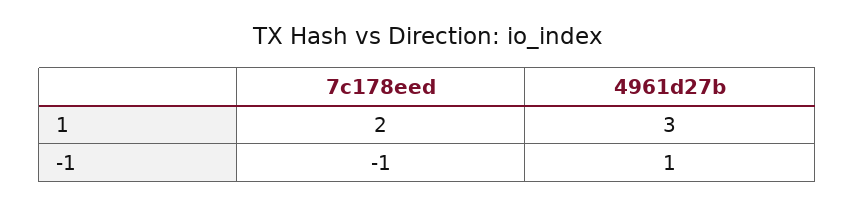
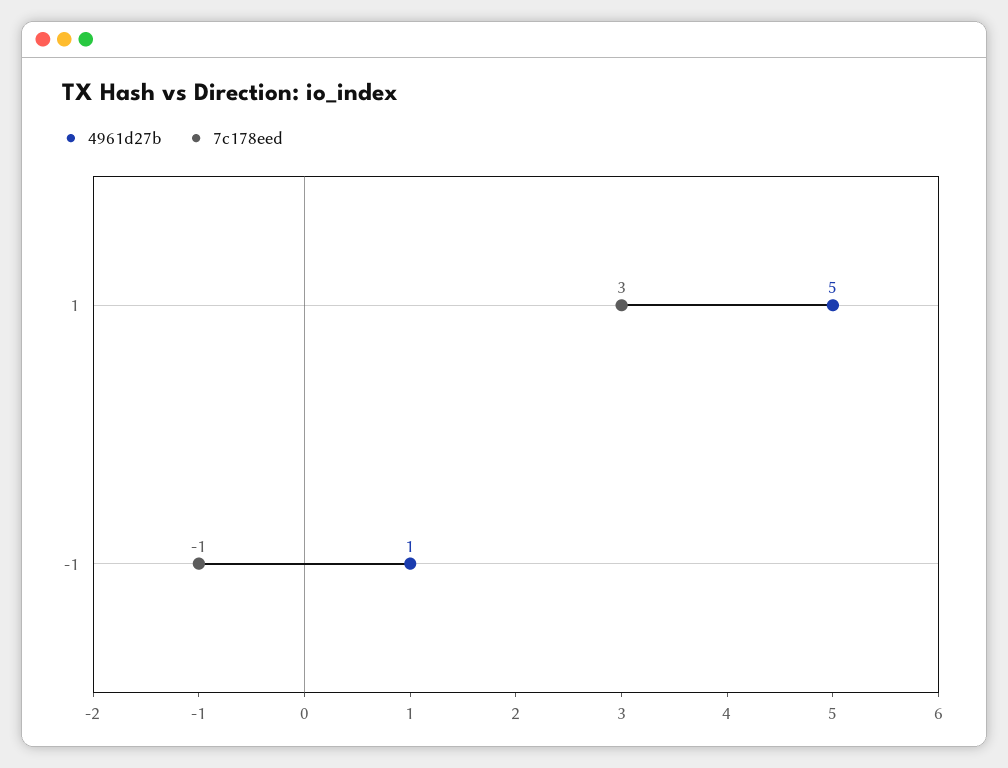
7c178eed, 1: 2 -> 3
4961d27b, 1: 3 -> 5

